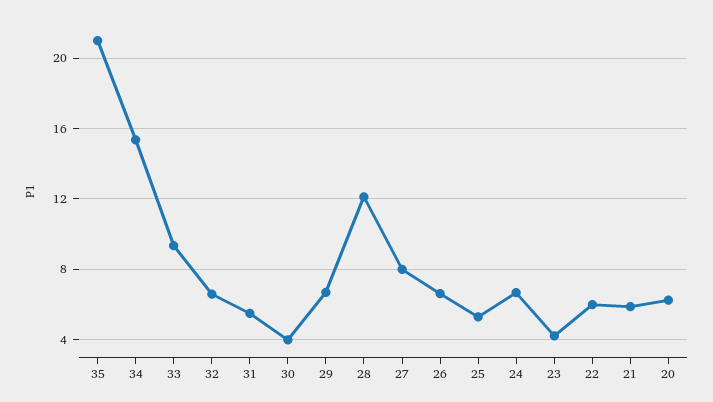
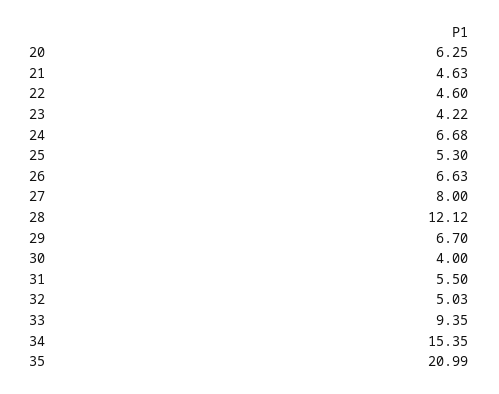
32: 6.5 -> 5.03
22: 6 -> 4.6
21: 6 -> 4.63

